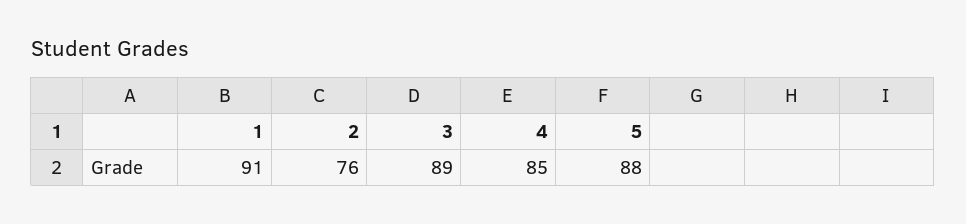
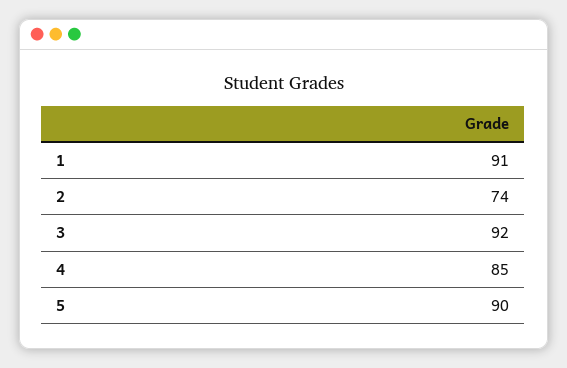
2: 76 -> 74
3: 89 -> 92
5: 88 -> 90

